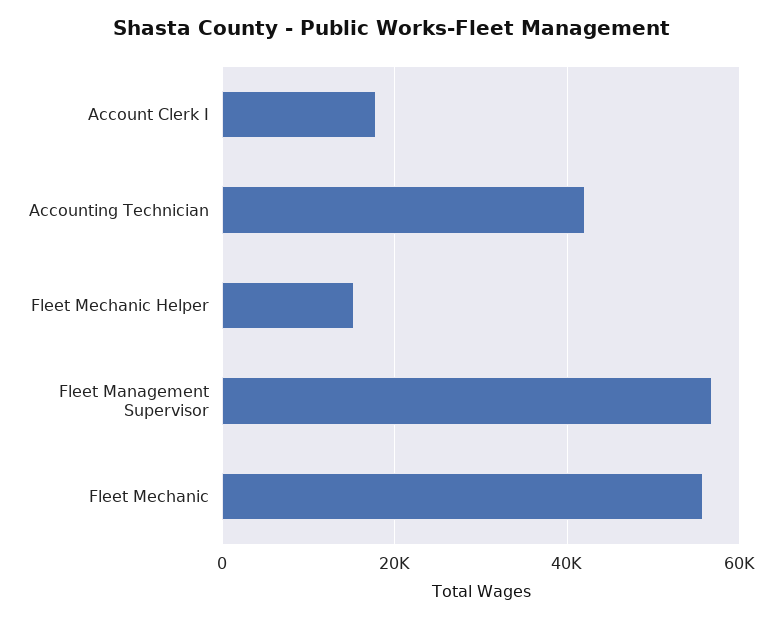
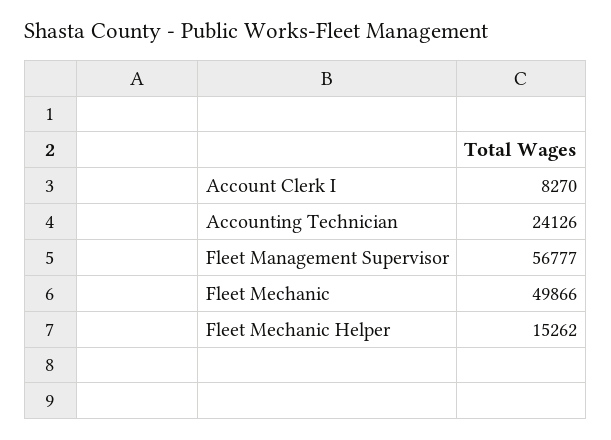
Account Clerk I: 18000 -> 8270
Accounting Technician: 42000 -> 24126
Fleet Mechanic: 56000 -> 49866

